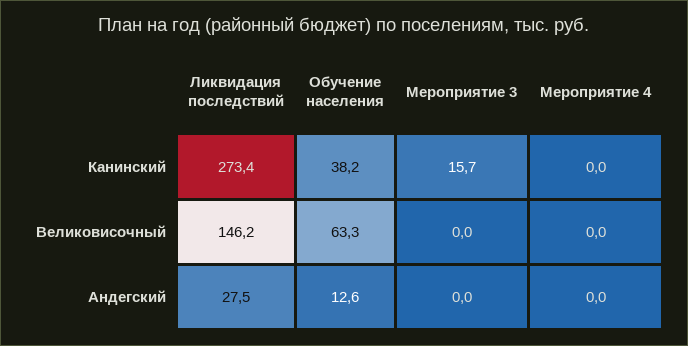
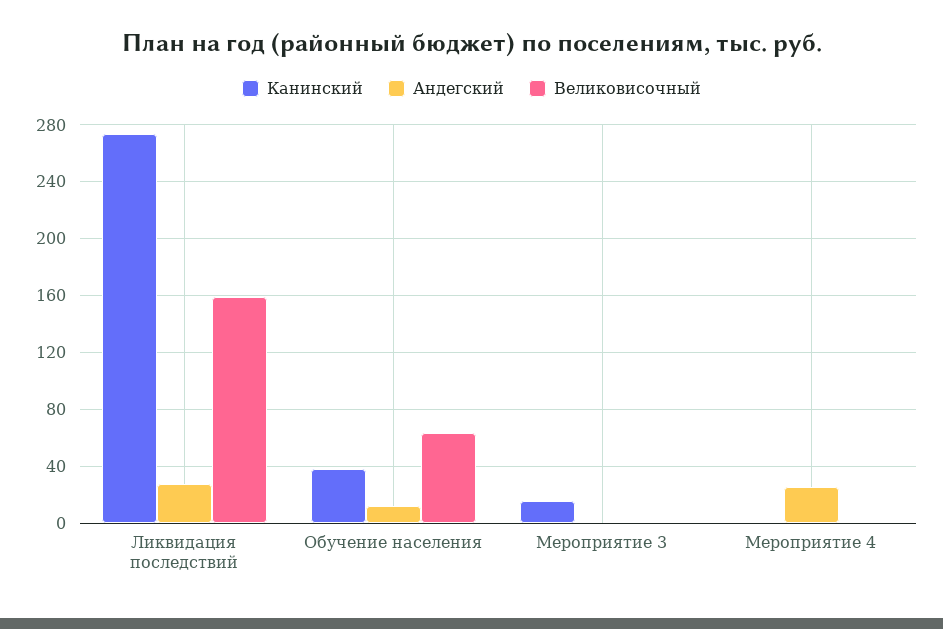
Великовисочный, Ликвидация последствий: 146.2 -> 160
Андегский, Мероприятие 4: 0 -> 25

